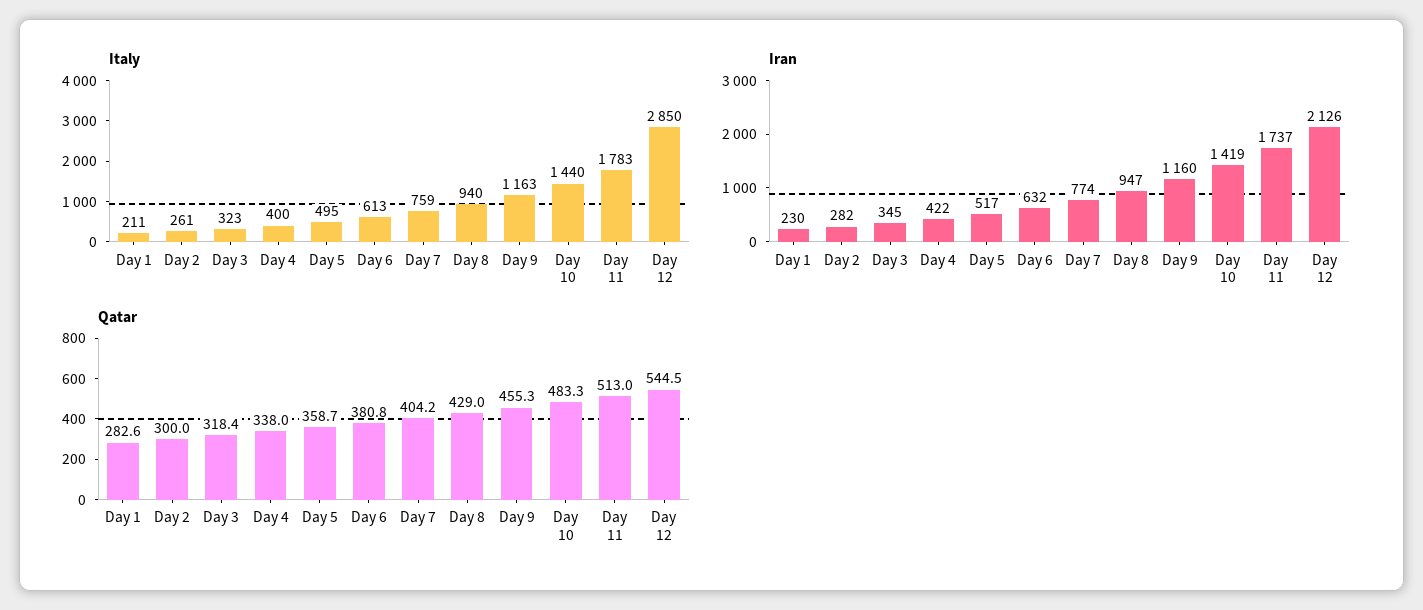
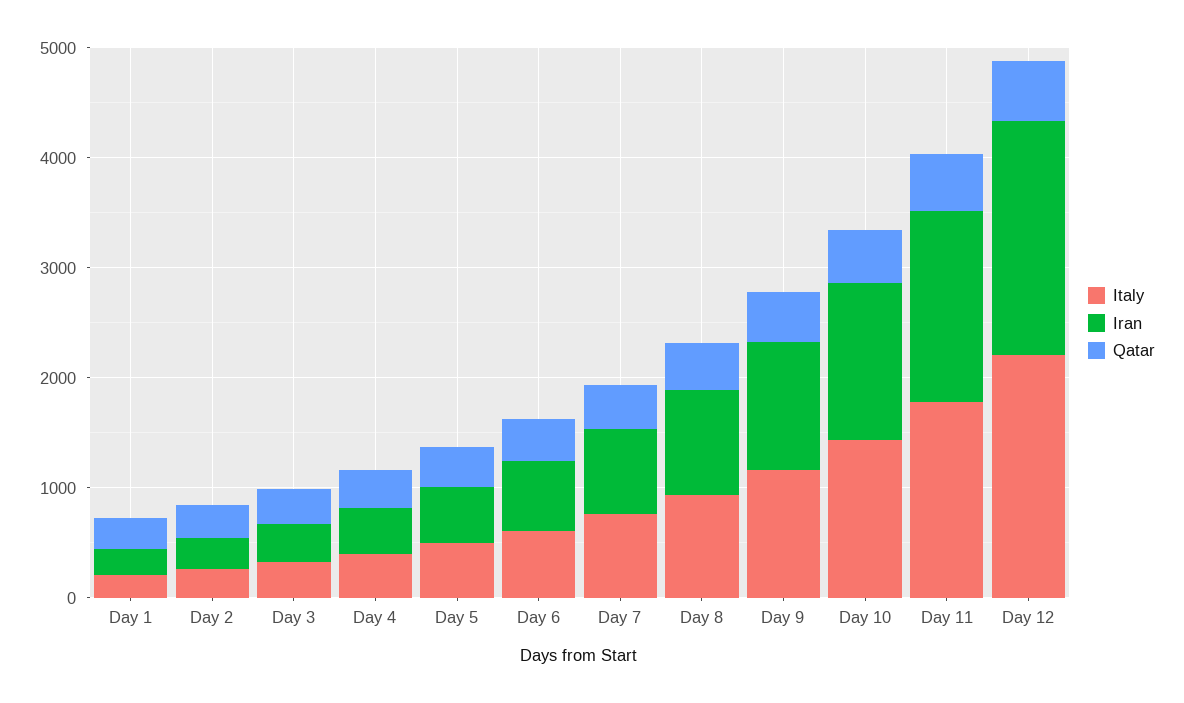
Italy, Day 12: 2850 -> 2200

